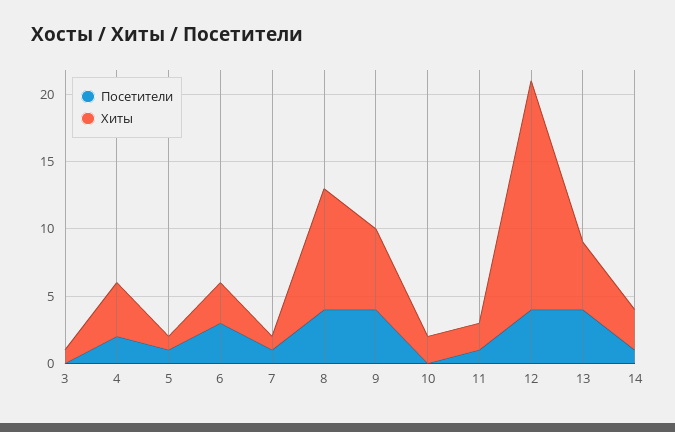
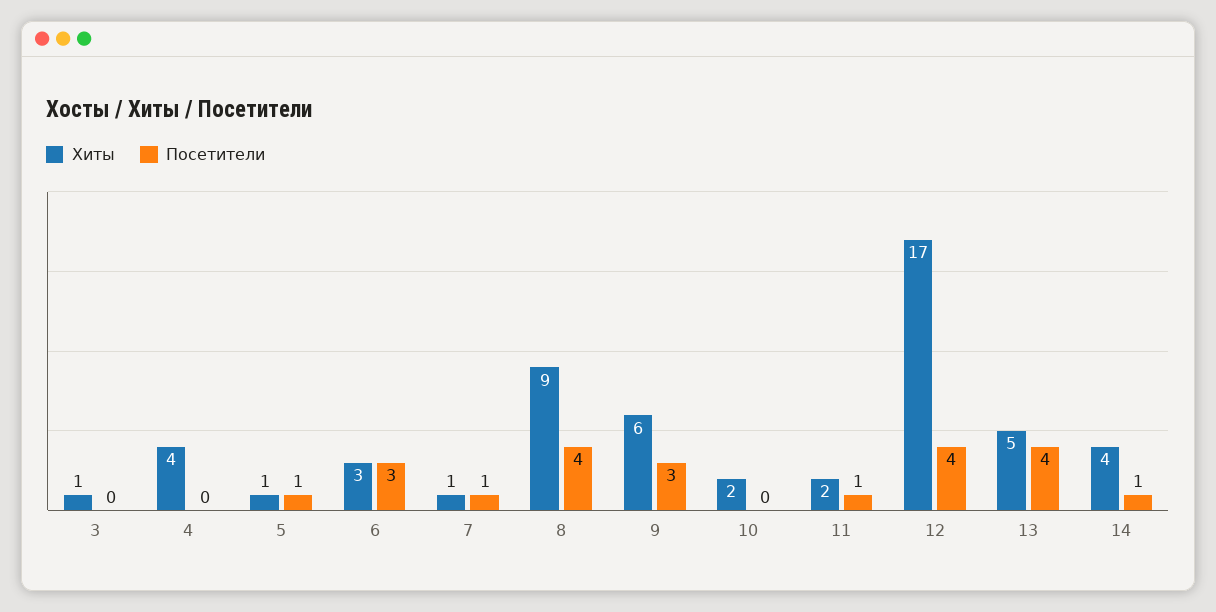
Посетители, 4: 2 -> 0
Посетители, 9: 4 -> 3
Хиты, 14: 3 -> 4

